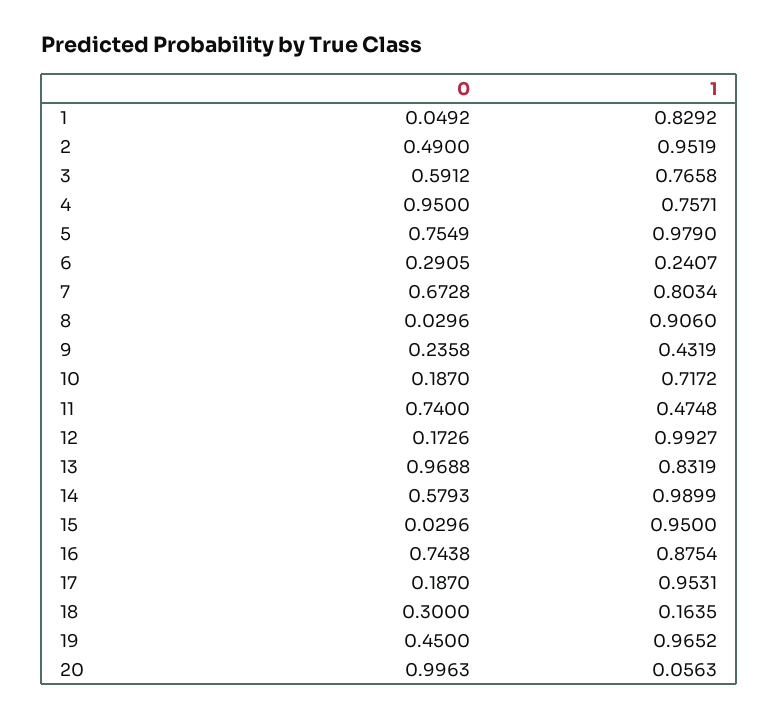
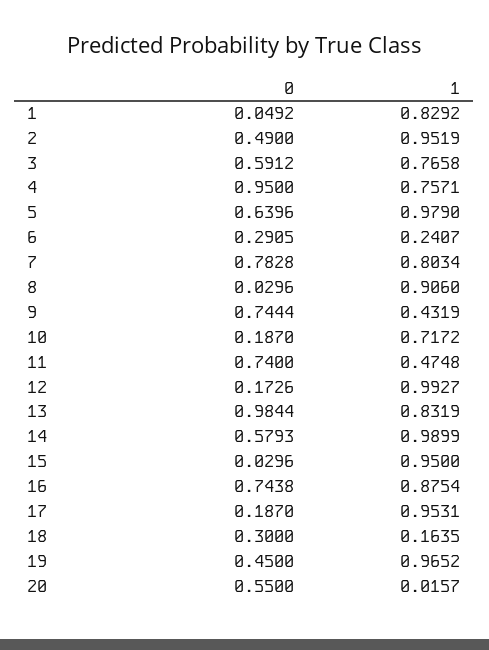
0, 5: 0.7549 -> 0.6396
0, 7: 0.6728 -> 0.7828
0, 9: 0.2358 -> 0.7444
0, 13: 0.9688 -> 0.9844
0, 20: 0.9963 -> 0.55
1, 20: 0.0563 -> 0.0157

